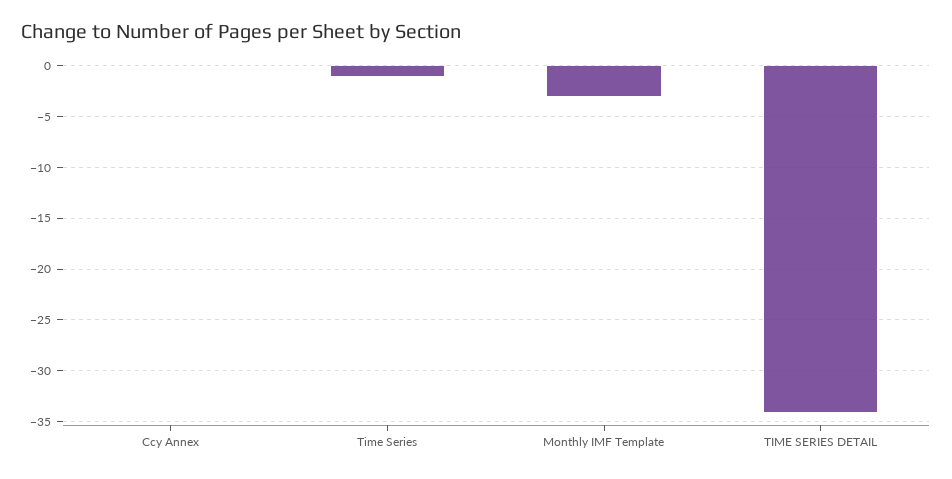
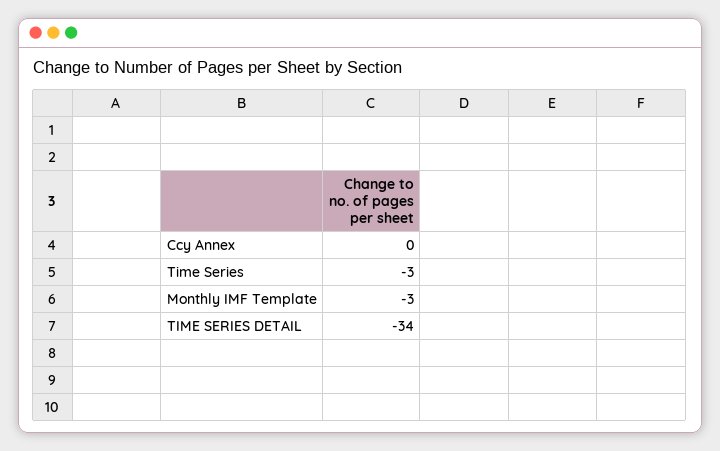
Time Series: -1 -> -3

